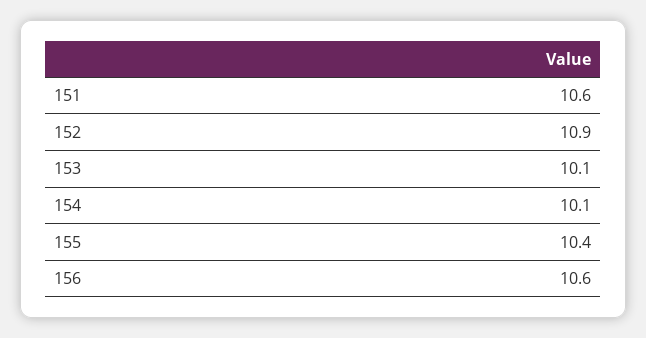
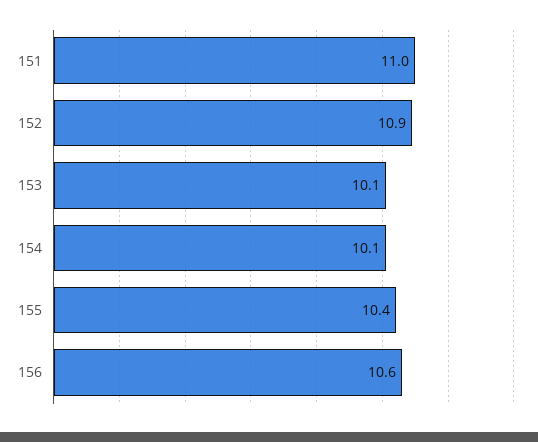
151: 10.6 -> 11

